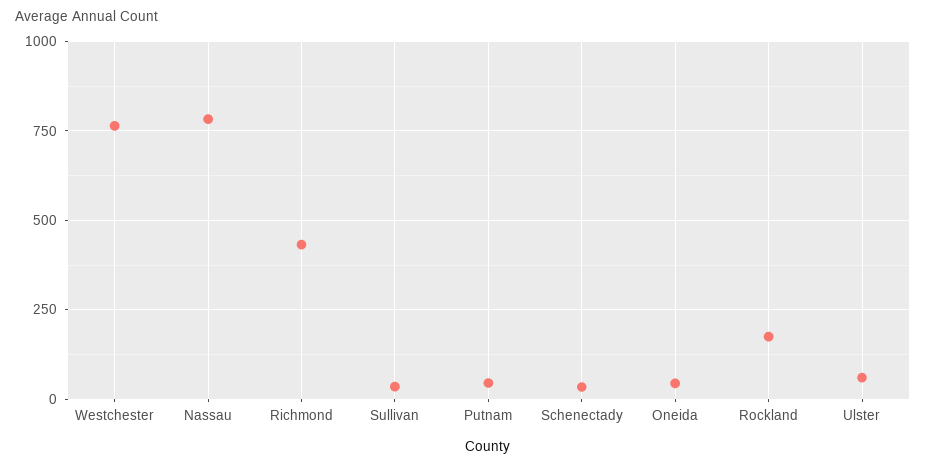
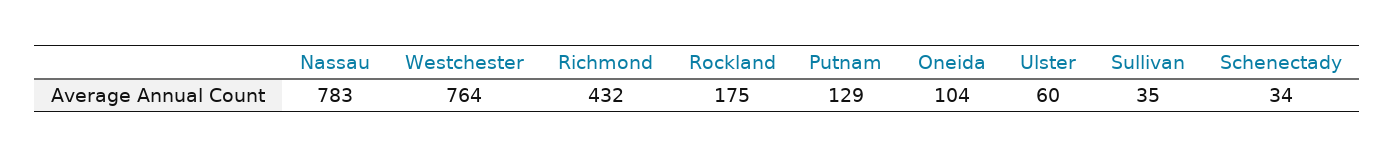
Putnam: 50 -> 129
Oneida: 50 -> 104

